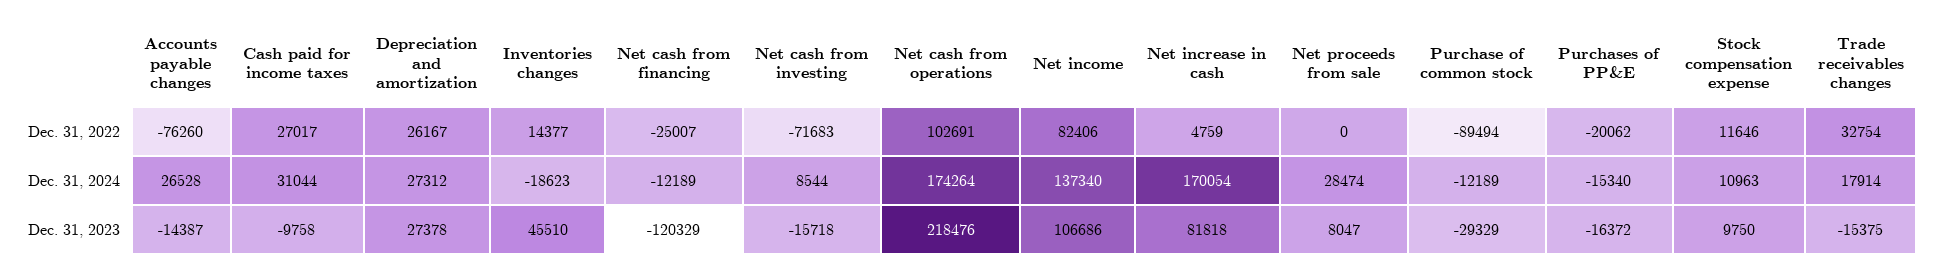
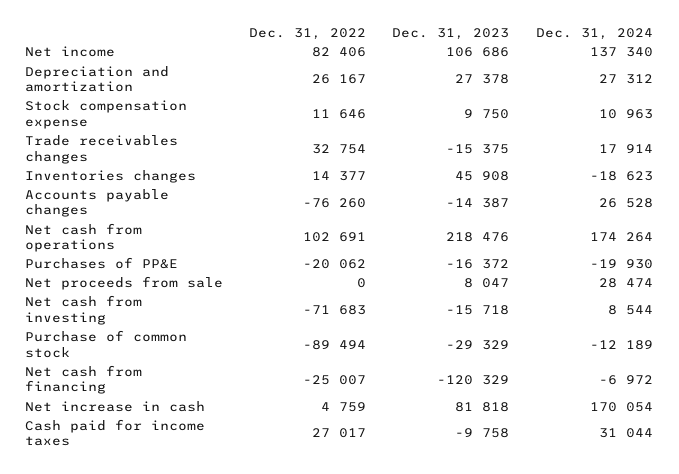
Net cash from financing, Dec. 31, 2024: -12189 -> -6972
Purchases of PP&E, Dec. 31, 2024: -15340 -> -19930
Inventories changes, Dec. 31, 2023: 45510 -> 45908

